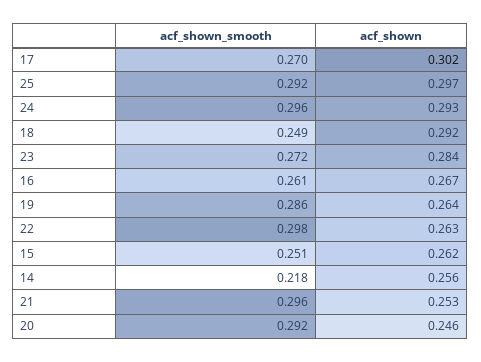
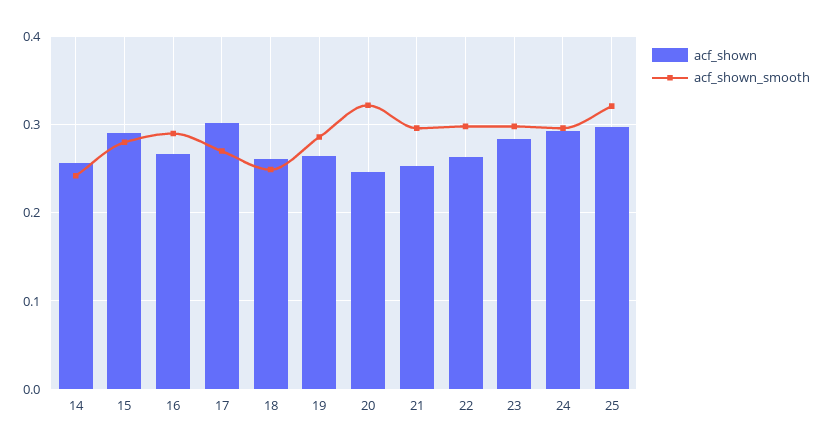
acf_shown_smooth, 25: 0.292 -> 0.32
acf_shown, 18: 0.292 -> 0.26
acf_shown_smooth, 23: 0.272 -> 0.3
acf_shown_smooth, 16: 0.261 -> 0.29
acf_shown_smooth, 15: 0.251 -> 0.28
acf_shown, 15: 0.262 -> 0.29
acf_shown_smooth, 14: 0.218 -> 0.24
acf_shown_smooth, 20: 0.292 -> 0.32

